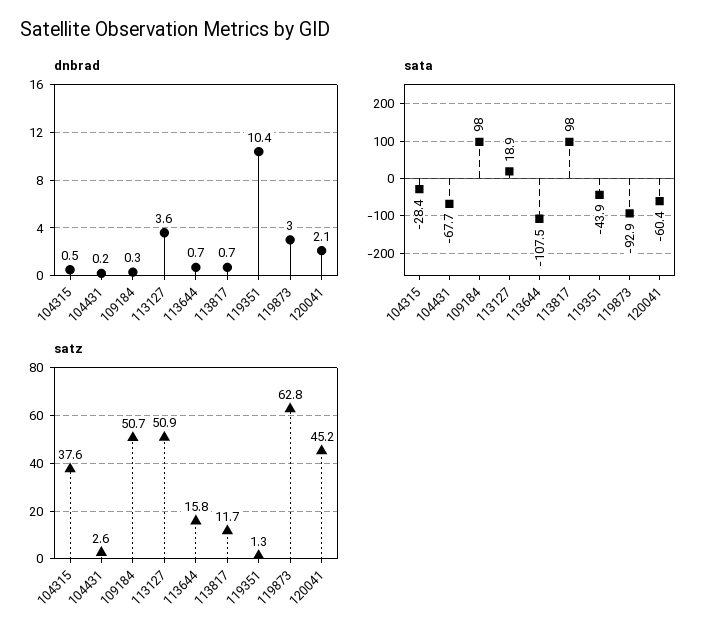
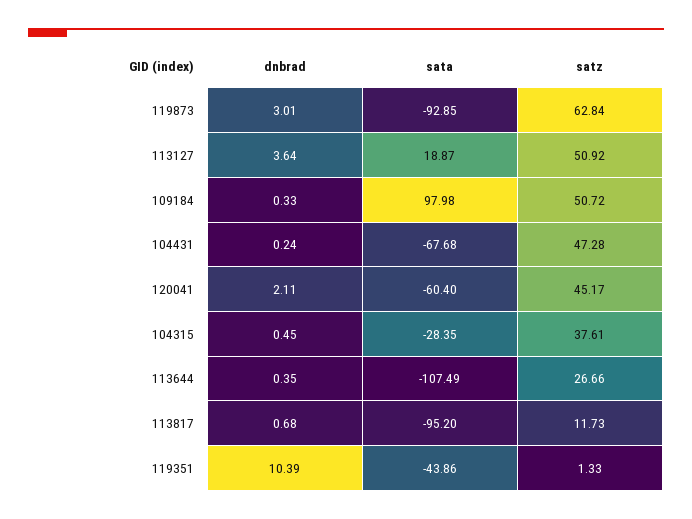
dnbrad, 113644: 0.7 -> 0.35
sata, 113817: 98 -> -95.2
satz, 104431: 2.6 -> 47.28
satz, 113644: 15.8 -> 26.66

